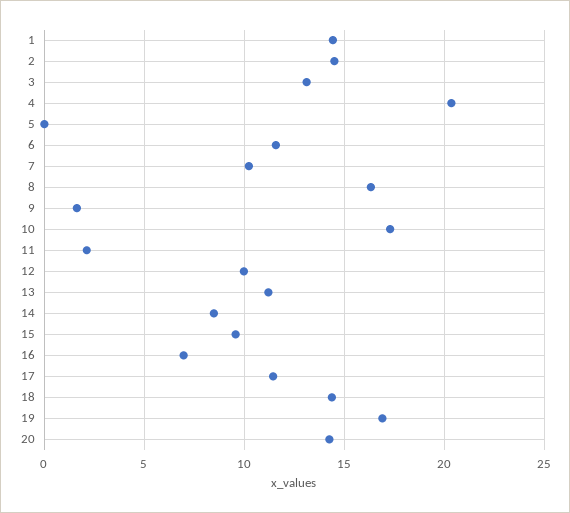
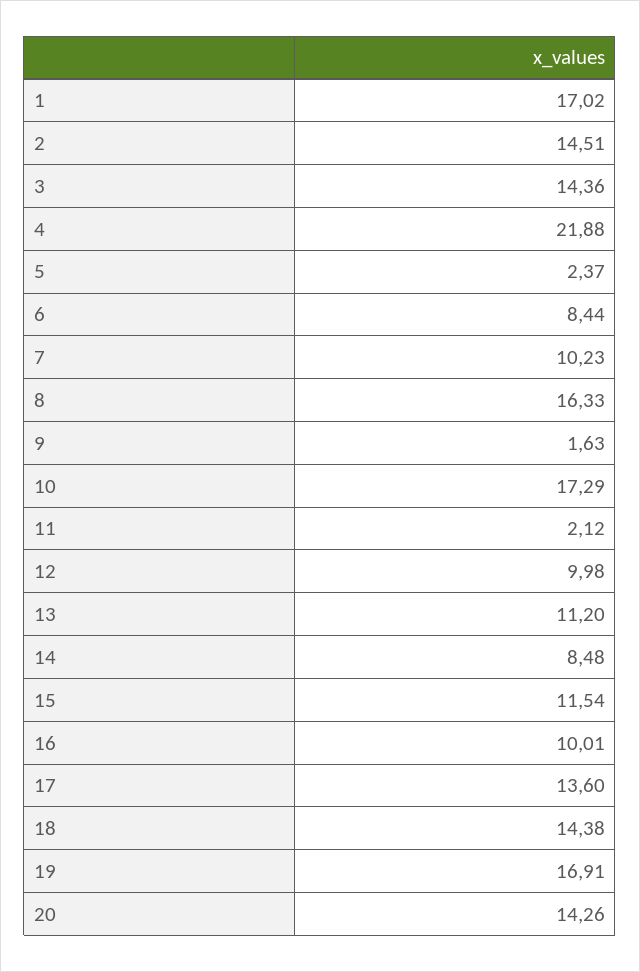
1: 14.5 -> 17.02
3: 13 -> 14.36
4: 20.5 -> 21.88
5: 0 -> 2.37
6: 11.5 -> 8.44
15: 9.5 -> 11.54
16: 7 -> 10.01
17: 11.5 -> 13.6

